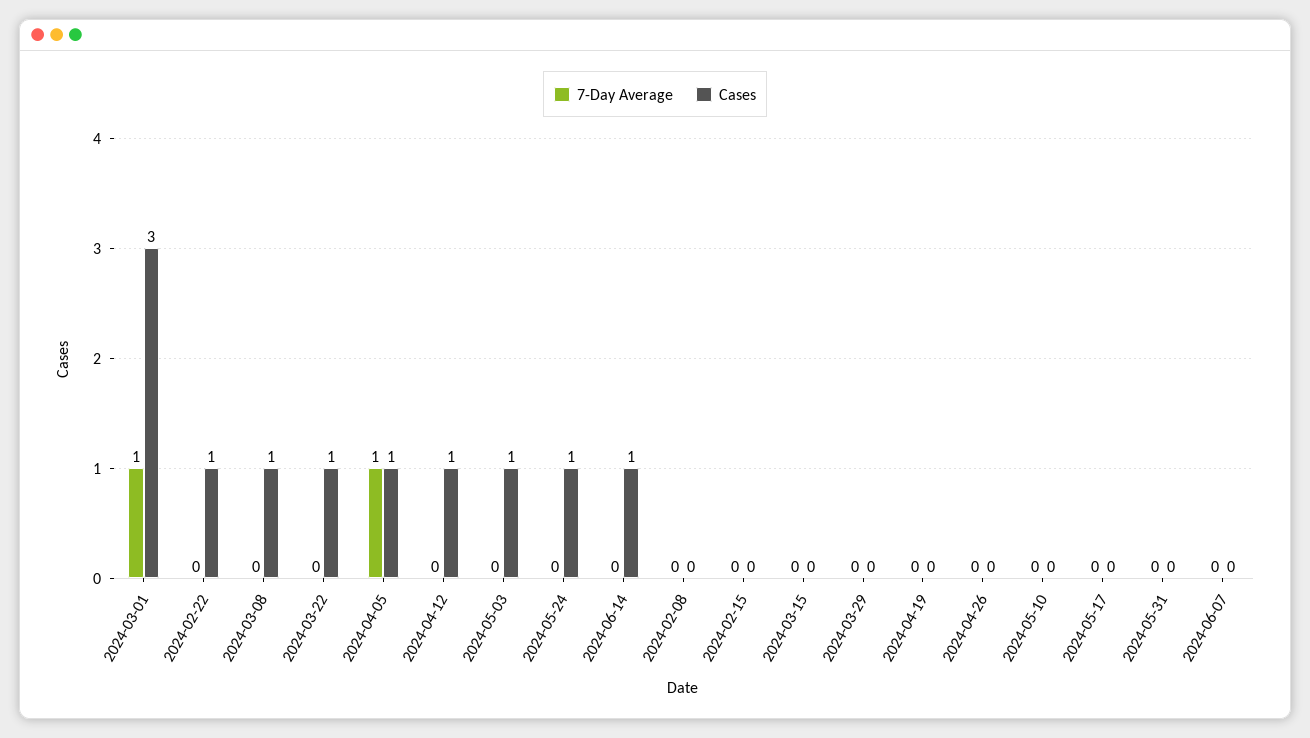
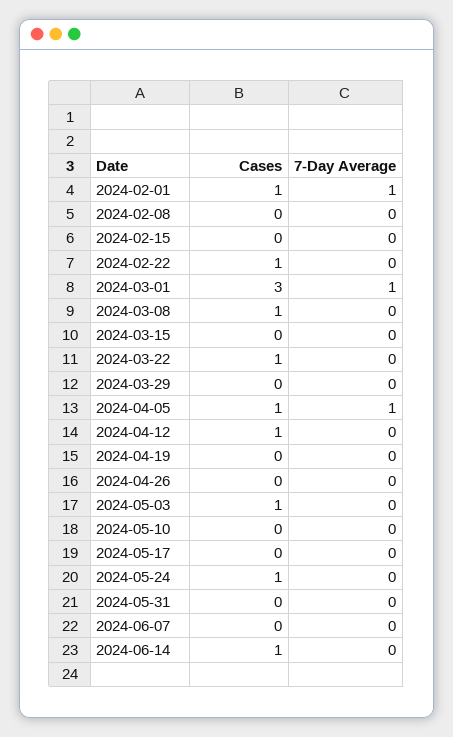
Cases, 2024-02-01: none -> 1
7-Day Average, 2024-02-01: none -> 1

